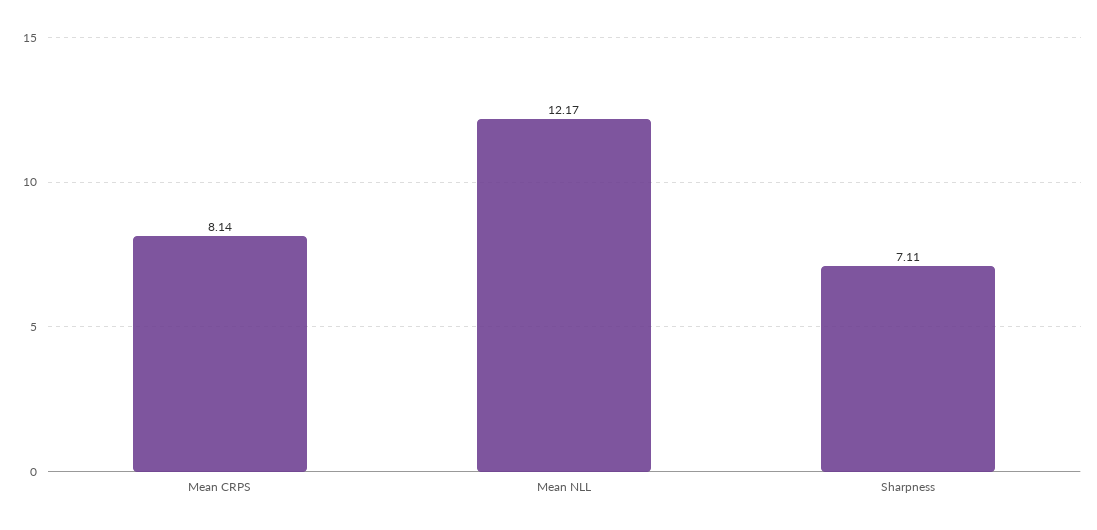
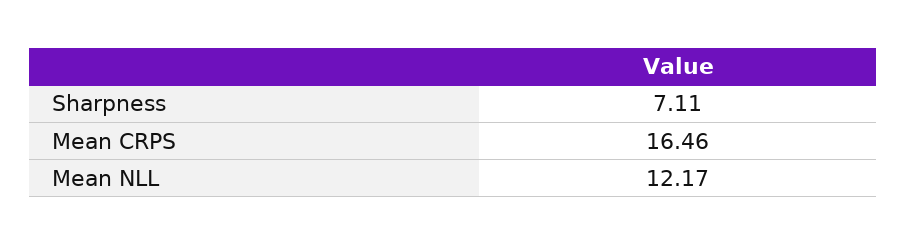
Mean CRPS: 8.14 -> 16.46

